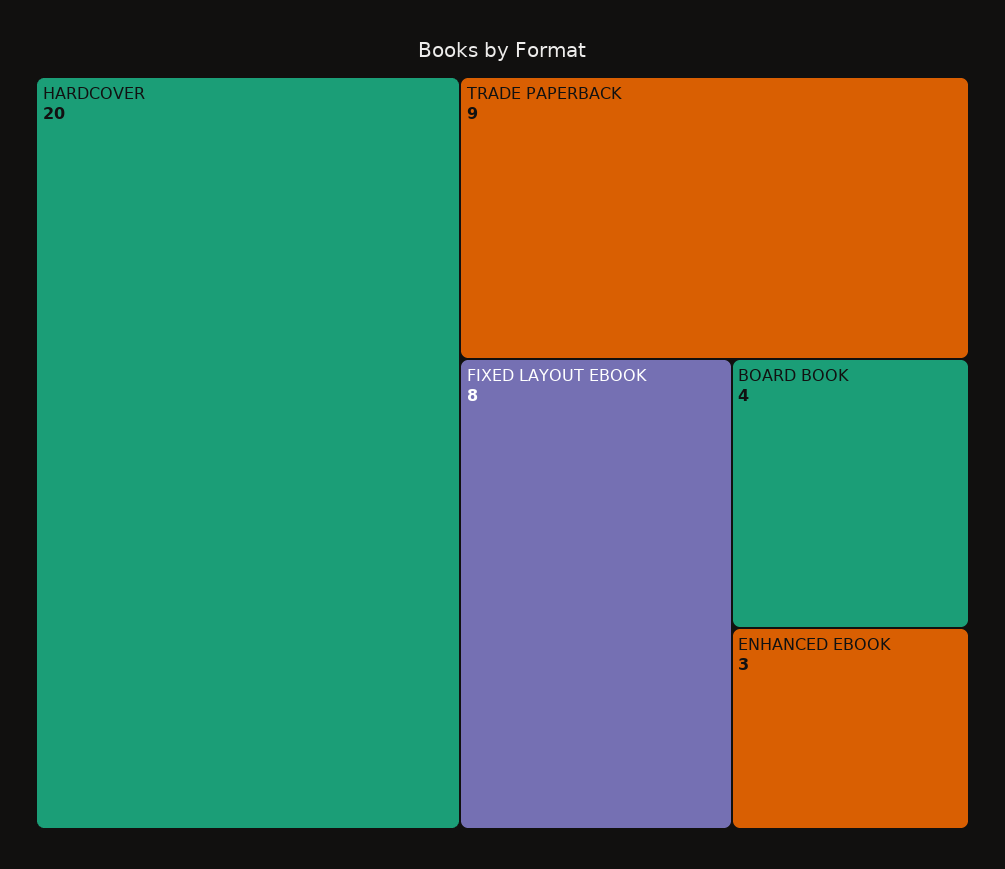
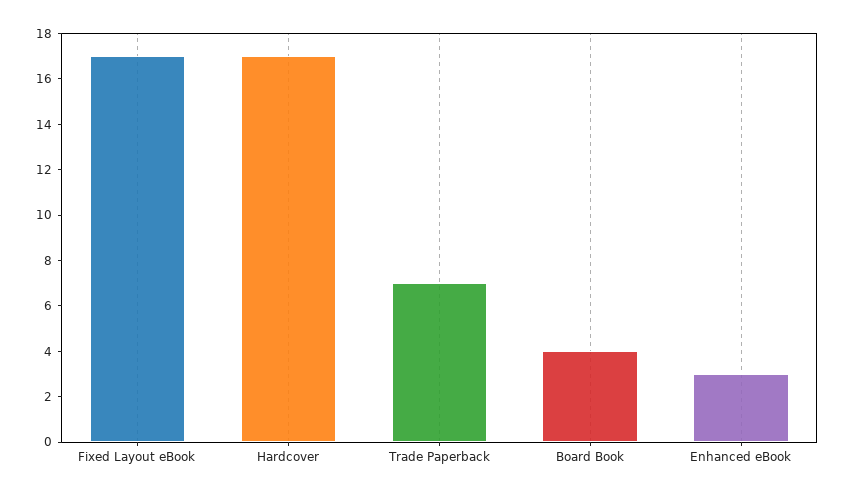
HARDCOVER: 20 -> 17
TRADE PAPERBACK: 9 -> 7
FIXED LAYOUT EBOOK: 8 -> 17

